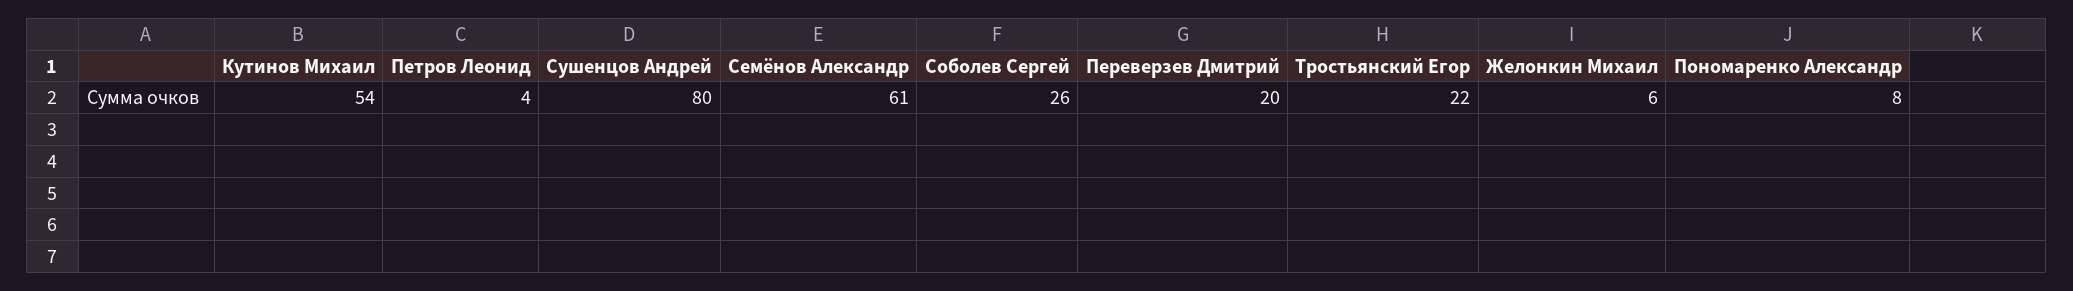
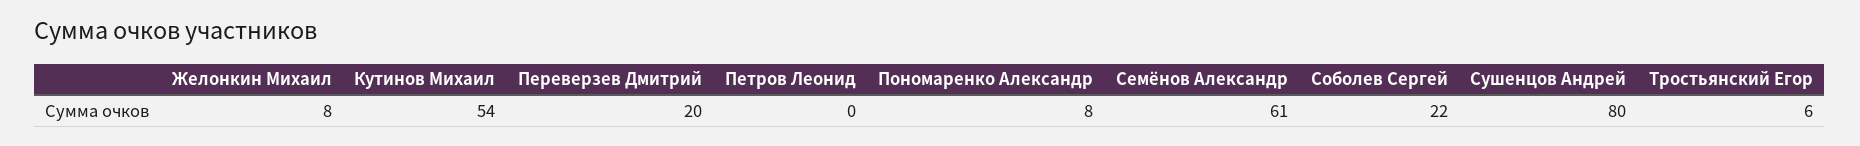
Петров Леонид: 4 -> 0
Соболев Сергей: 26 -> 22
Тростьянский Егор: 22 -> 6
Желонкин Михаил: 6 -> 8

